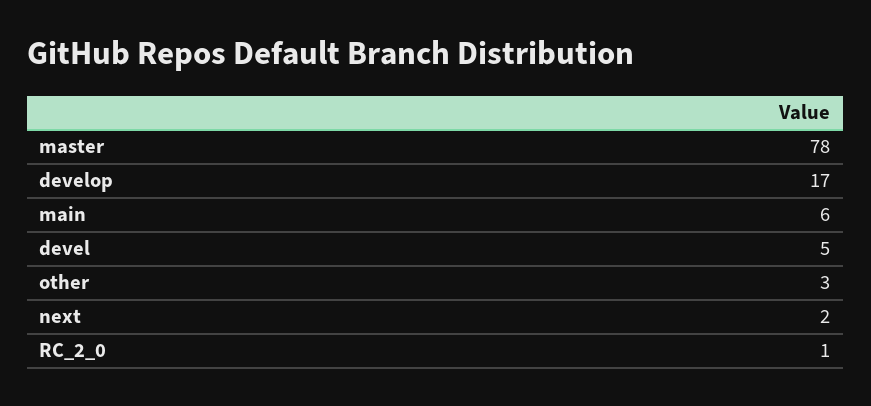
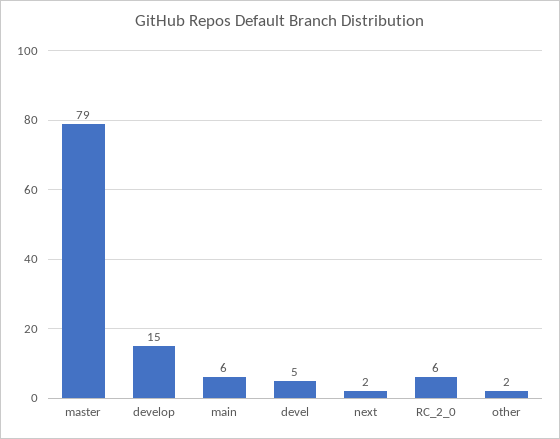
master: 78 -> 79
develop: 17 -> 15
other: 3 -> 2
RC_2_0: 1 -> 6

